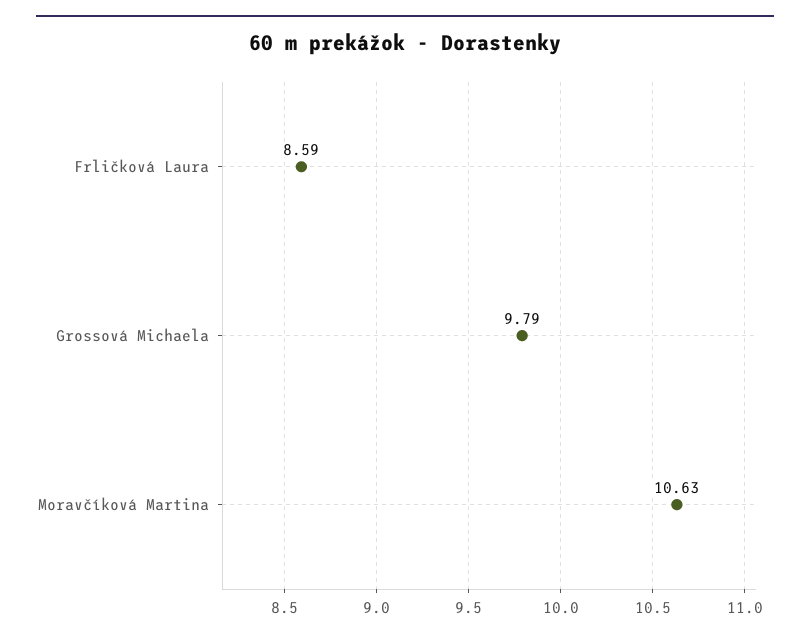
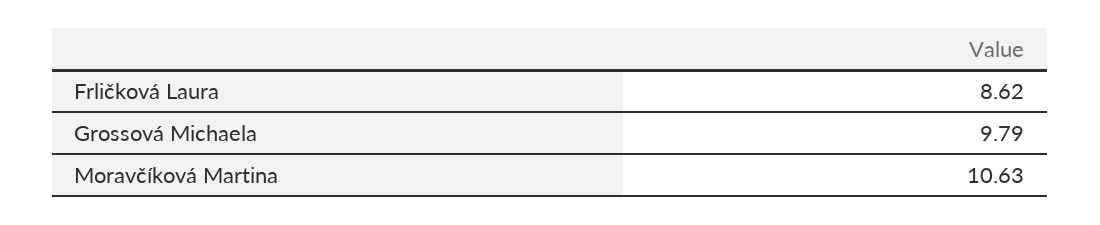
Frličková Laura: 8.59 -> 8.62

